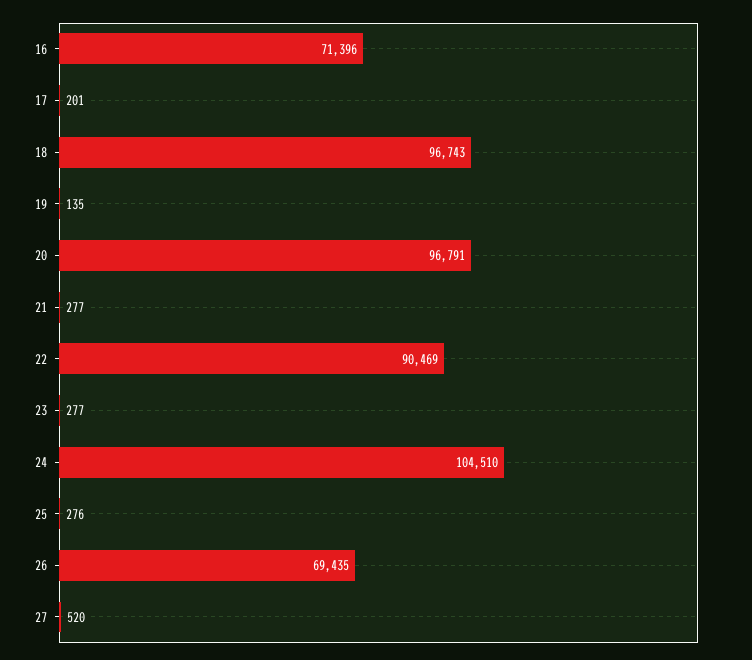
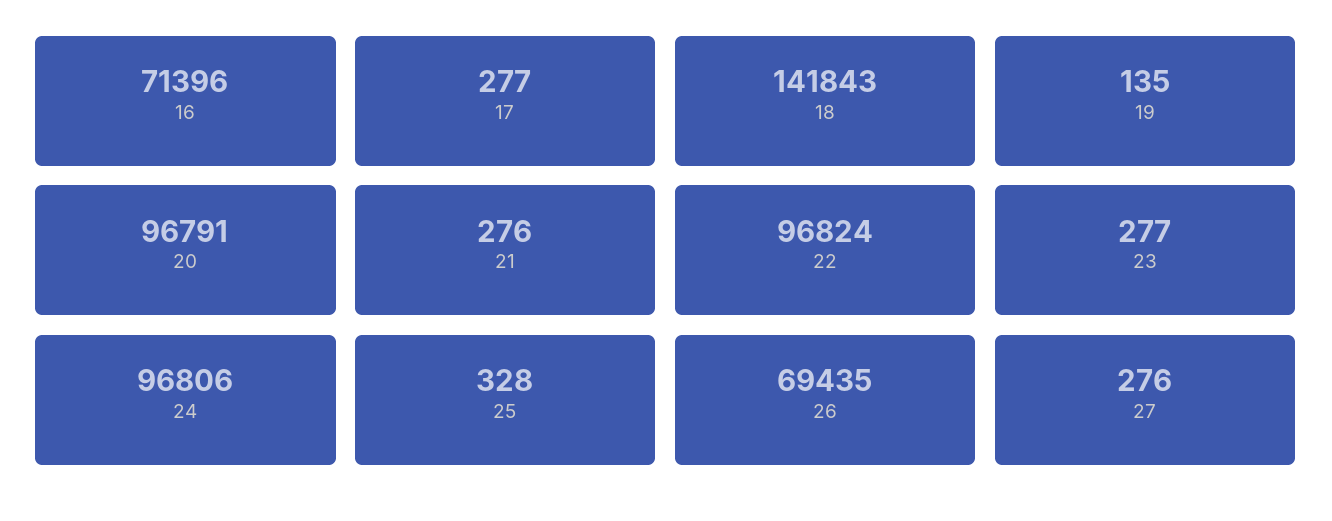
17: 201 -> 277
18: 96743 -> 141843
21: 277 -> 276
22: 90469 -> 96824
24: 104510 -> 96806
25: 276 -> 328
27: 520 -> 276

